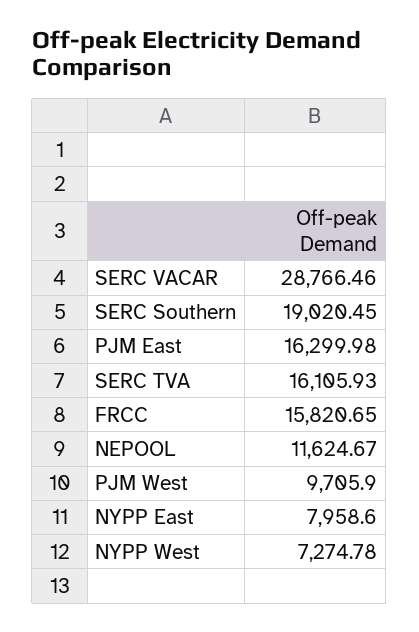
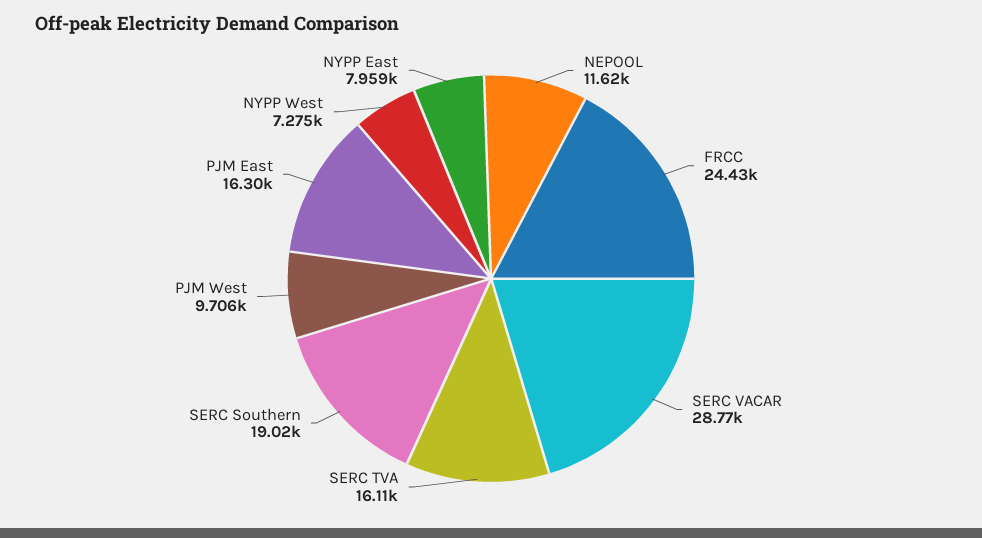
FRCC: 15820.65 -> 24430

